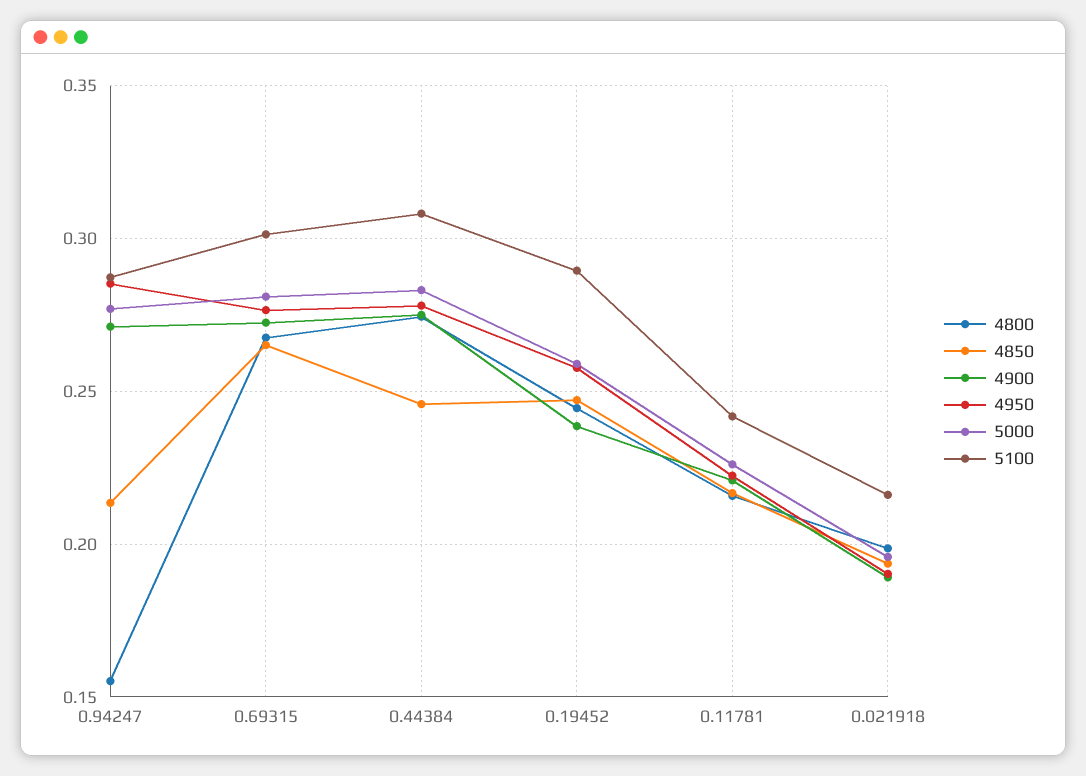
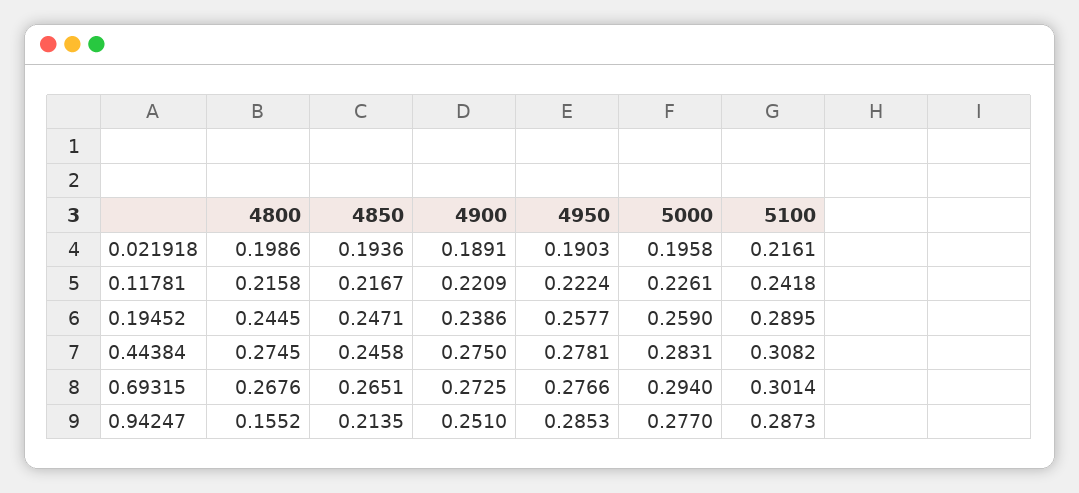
4900, 0.94247: 0.27 -> 0.251
5000, 0.69315: 0.28 -> 0.294

